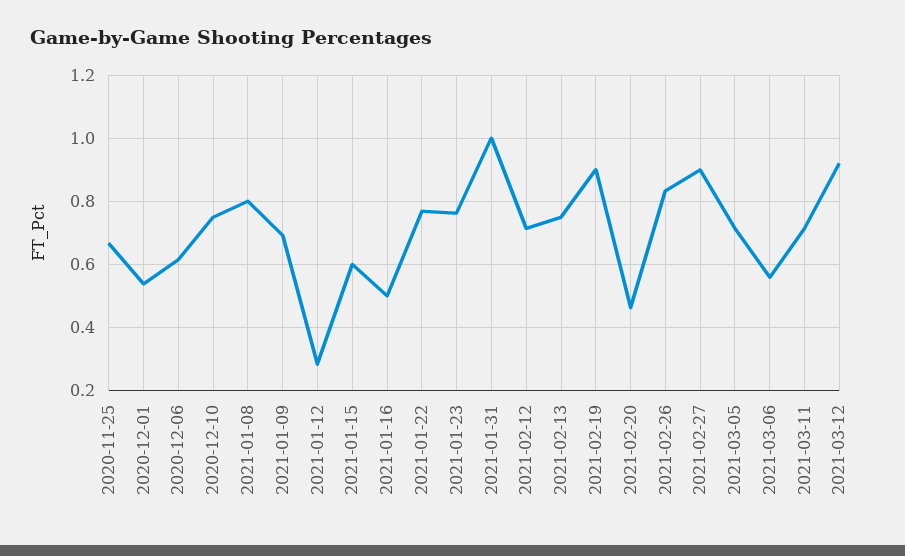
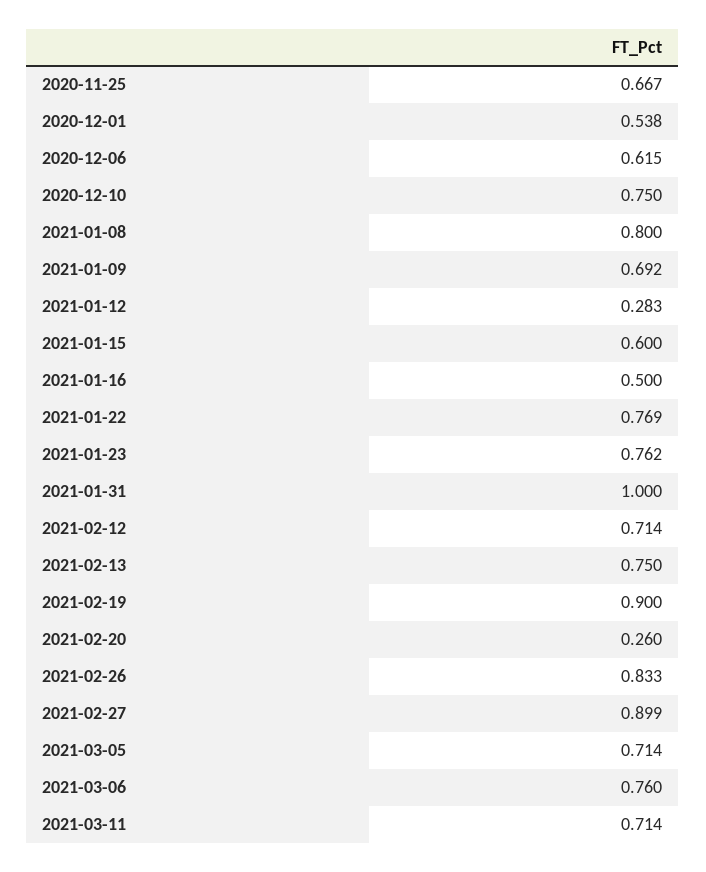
2021-02-20: 0.46 -> 0.26
2021-03-06: 0.56 -> 0.76
2021-03-12: 0.92 -> none

